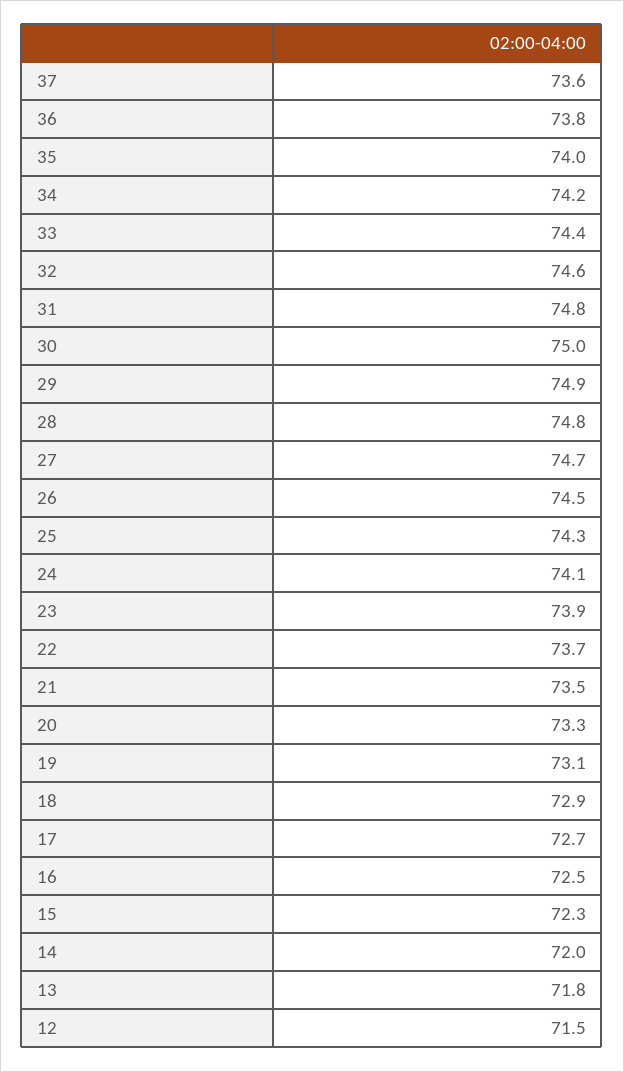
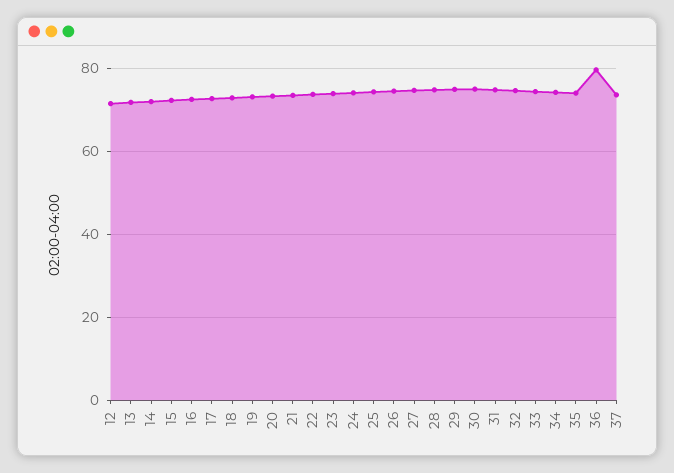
36: 73.8 -> 80

